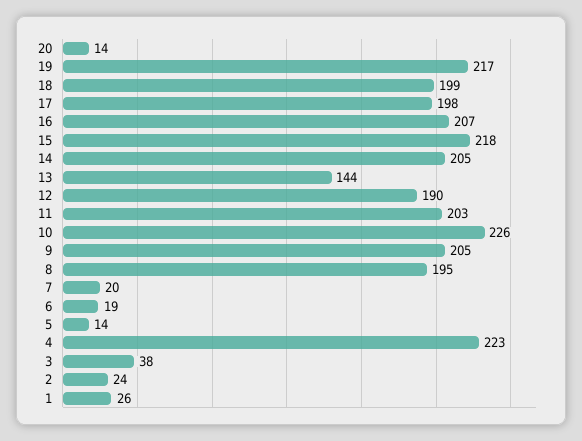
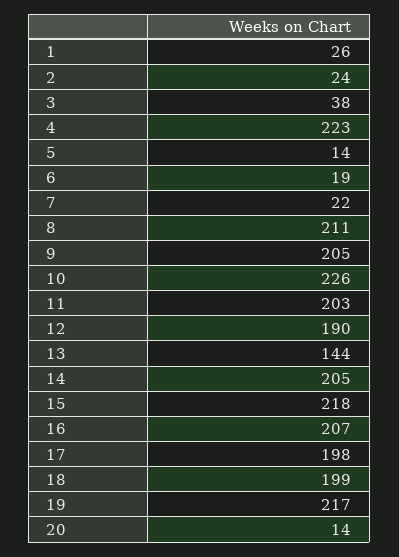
8: 195 -> 211
7: 20 -> 22

